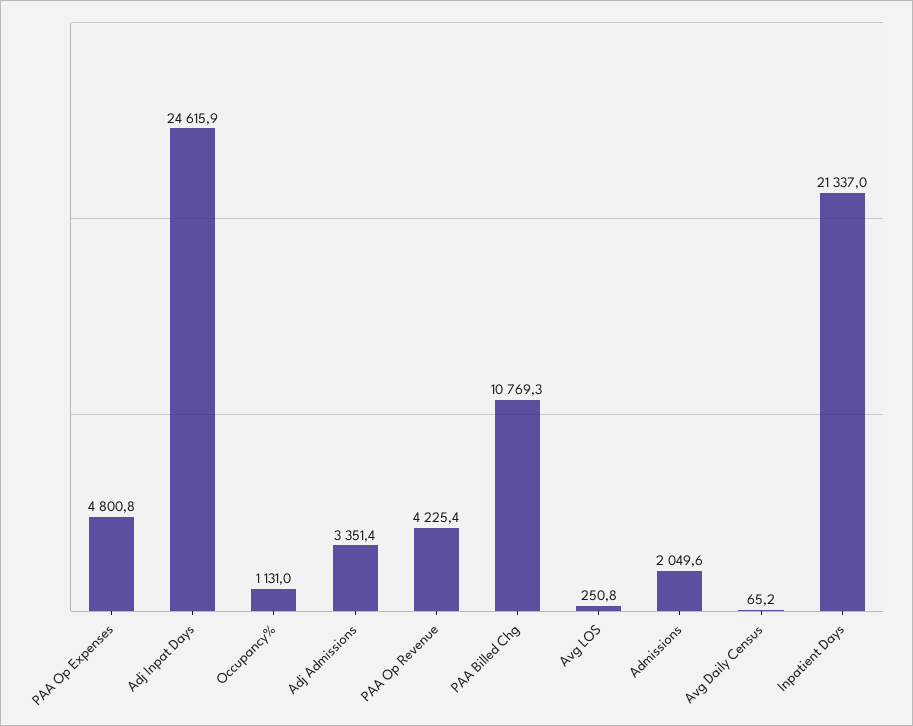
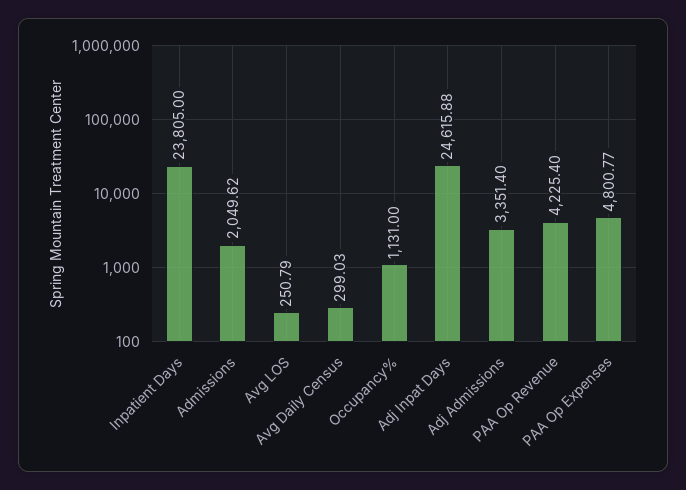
PAA Billed Chg: 10769.3 -> none
Avg Daily Census: 65.2 -> 299.03
Inpatient Days: 21337 -> 23805

